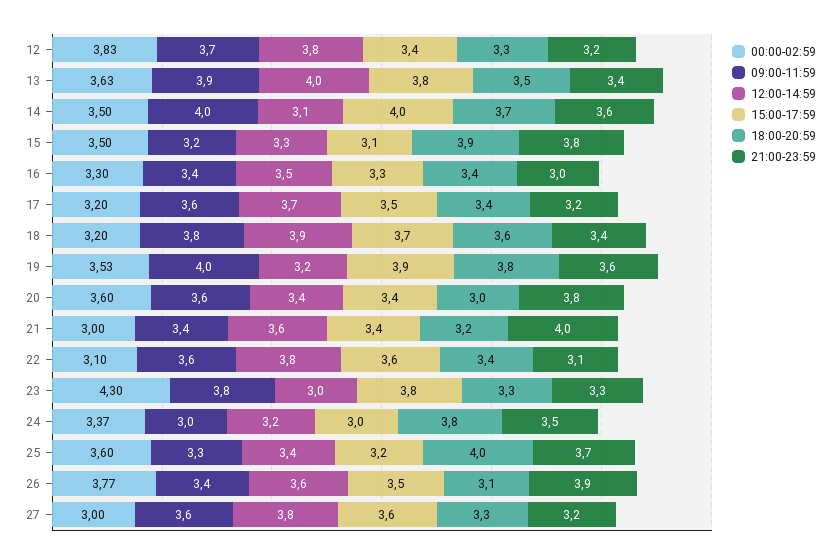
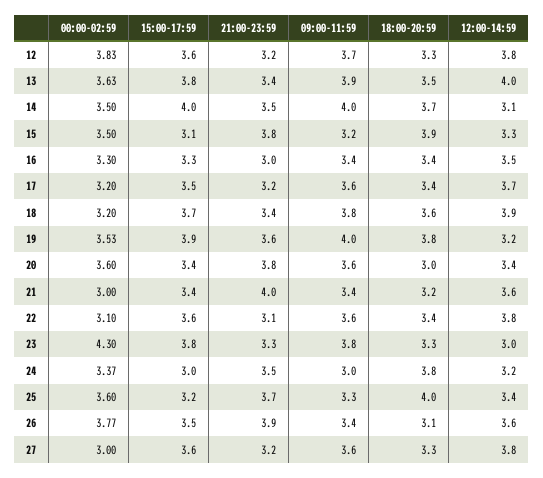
15:00-17:59, 12: 3.4 -> 3.6
21:00-23:59, 14: 3.6 -> 3.5

